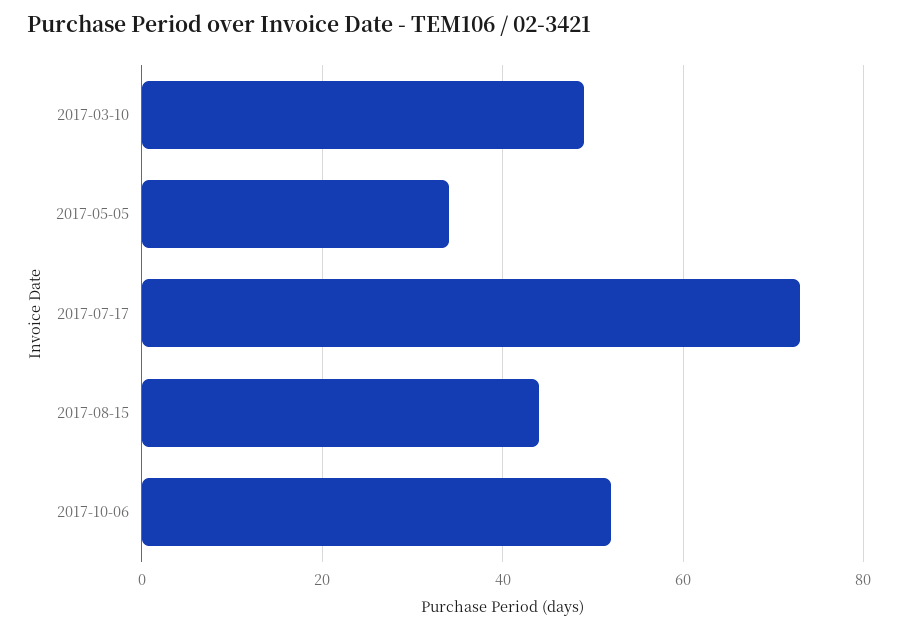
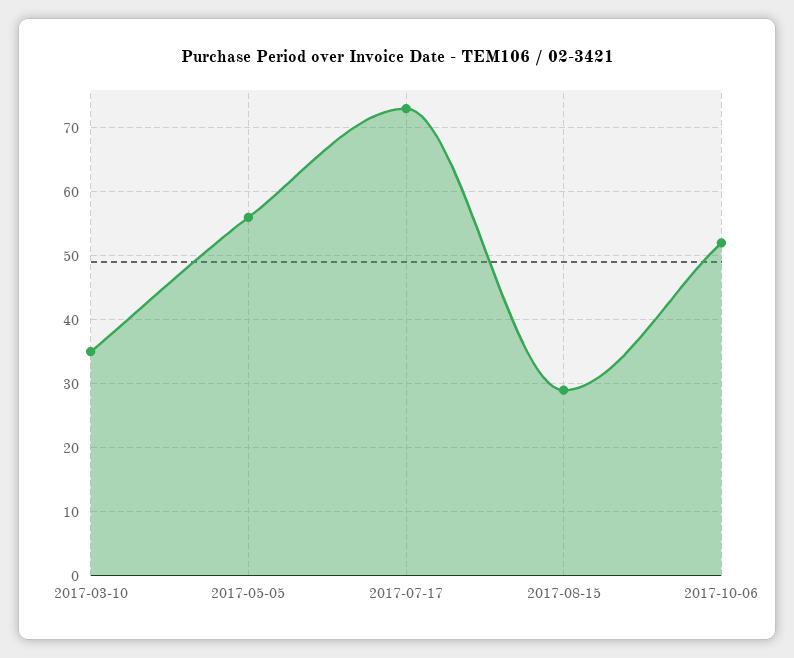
2017-03-10: 50 -> 35
2017-05-05: 35 -> 56
2017-08-15: 45 -> 29

